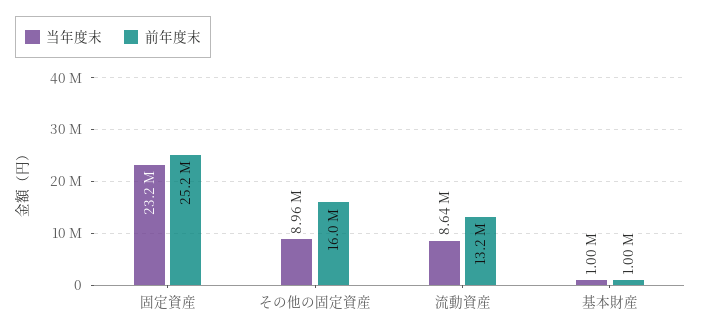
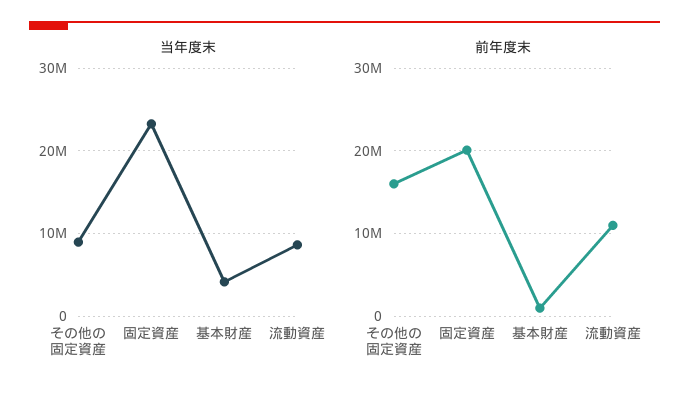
前年度末, 固定資産: 25200000 -> 20000000
前年度末, 流動資産: 13200000 -> 11000000
当年度末, 基本財産: 1000000 -> 4000000

